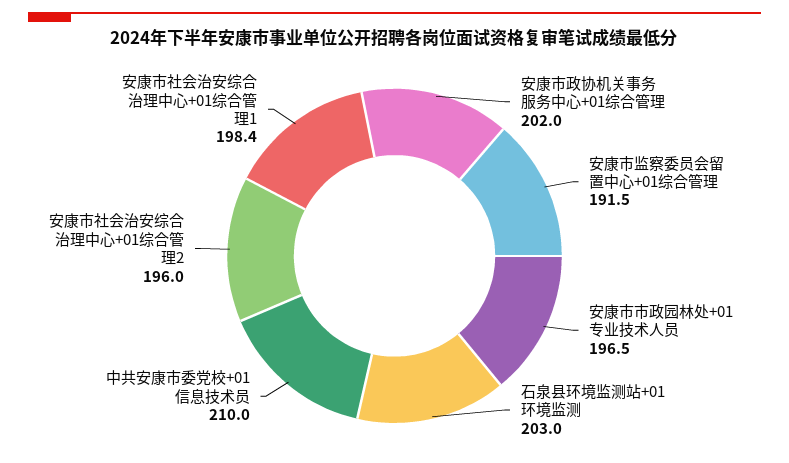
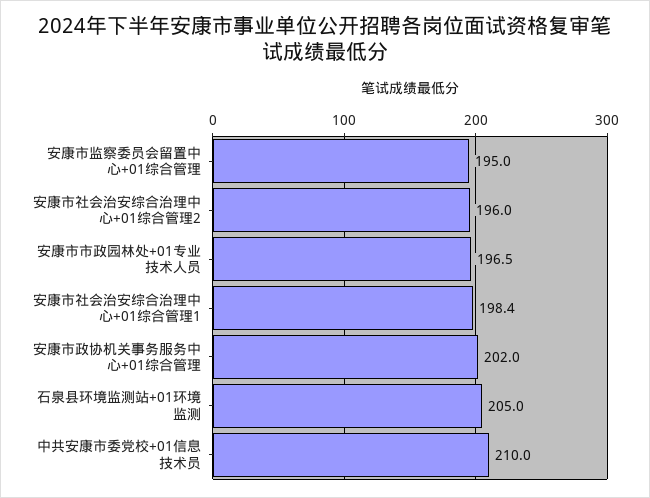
安康市监察委员会留置中心+01综合管理: 191.5 -> 195
石泉县环境监测站+01环境监测: 203 -> 205

